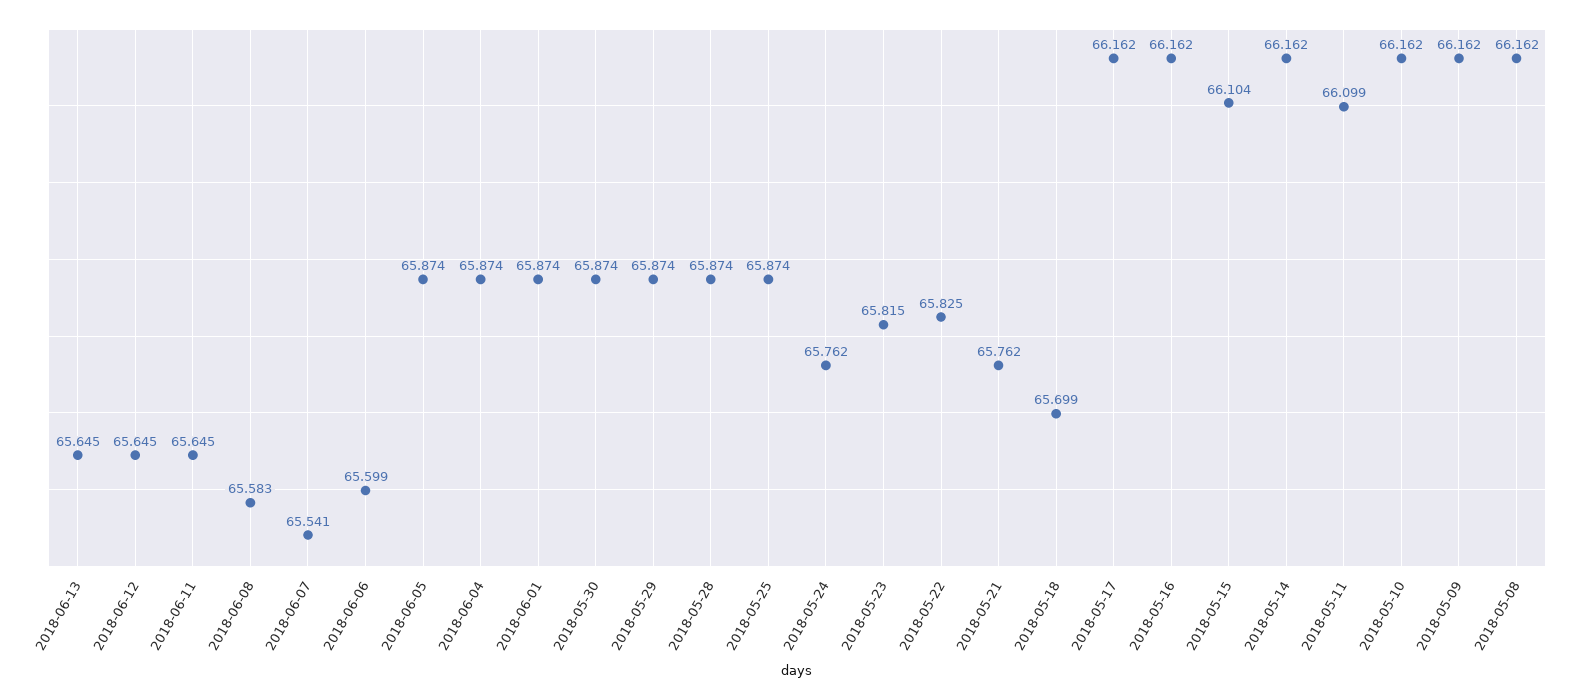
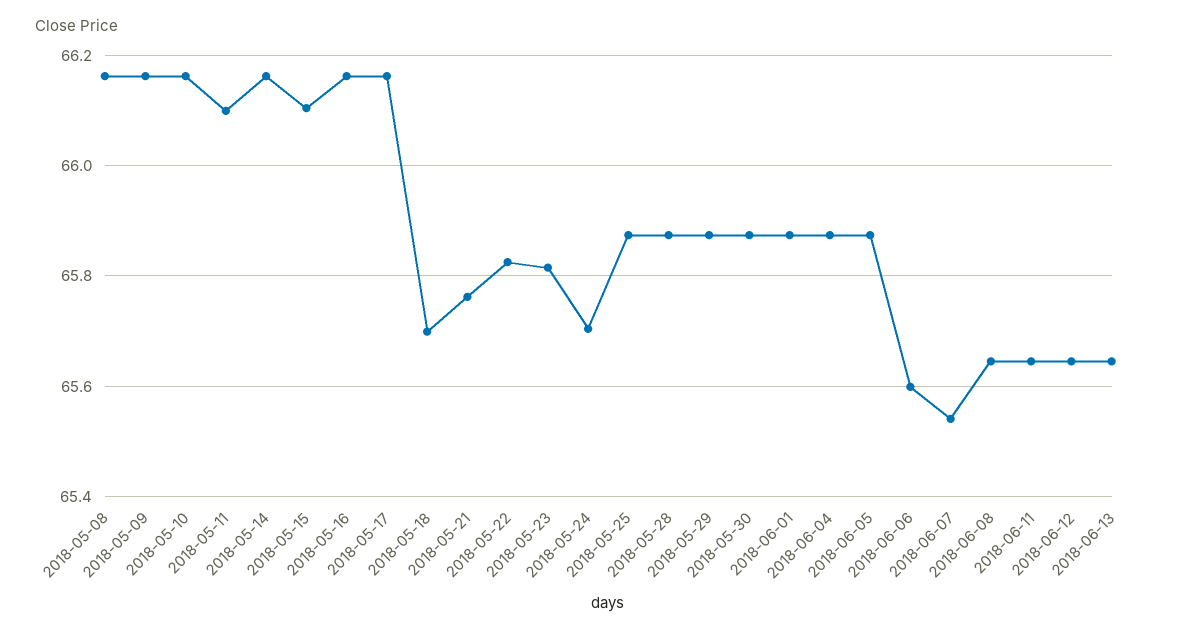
2018-06-08: 65.583 -> 65.64
2018-05-24: 65.762 -> 65.7

